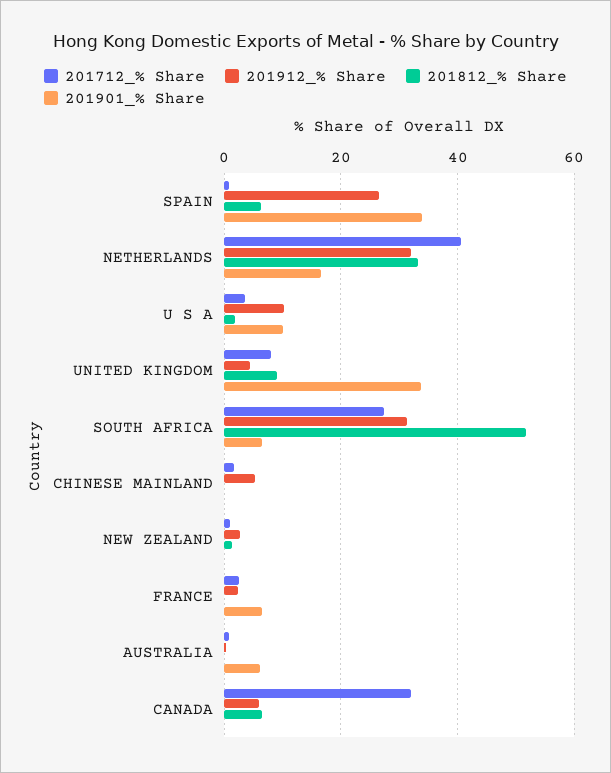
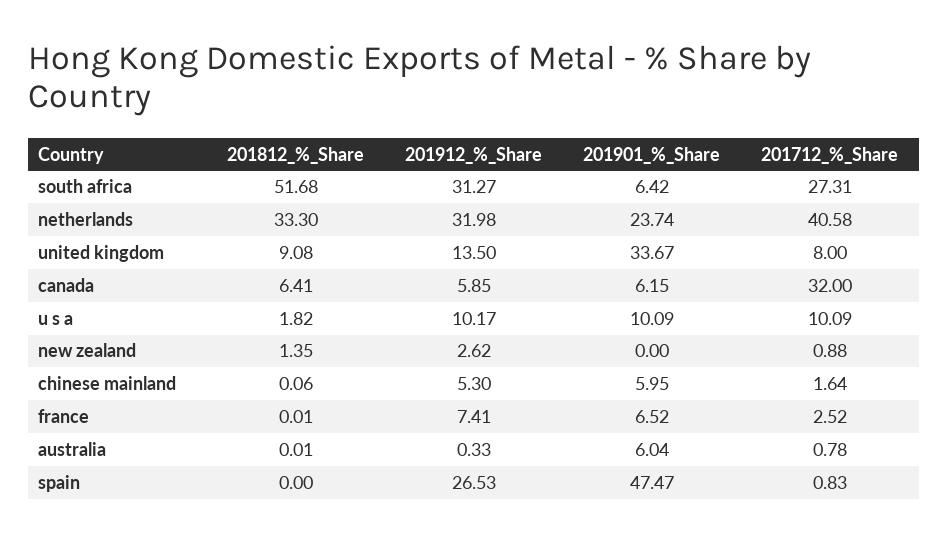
201812_% Share, SPAIN: 6 -> 0
201901_% Share, SPAIN: 34 -> 47.47
201901_% Share, NETHERLANDS: 16 -> 23.74
201712_% Share, U S A: 4 -> 10.09
201912_% Share, UNITED KINGDOM: 4 -> 13.5
201901_% Share, CHINESE MAINLAND: 0 -> 5.95
201912_% Share, FRANCE: 2 -> 7.41
201901_% Share, CANADA: 0 -> 6.15

